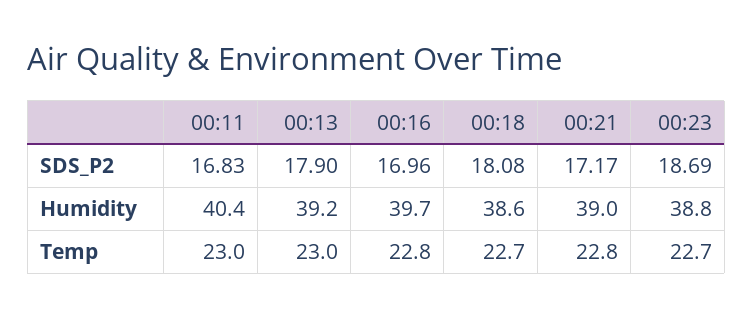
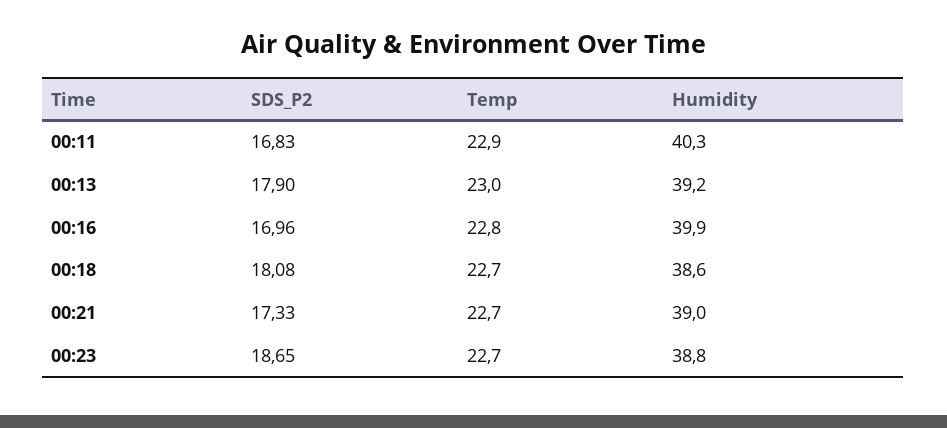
00:21, SDS_P2: 17.17 -> 17.33
00:23, SDS_P2: 18.69 -> 18.65
00:11, Humidity: 40.4 -> 40.3
00:16, Humidity: 39.7 -> 39.9
00:11, Temp: 23 -> 22.9
00:21, Temp: 22.8 -> 22.7

